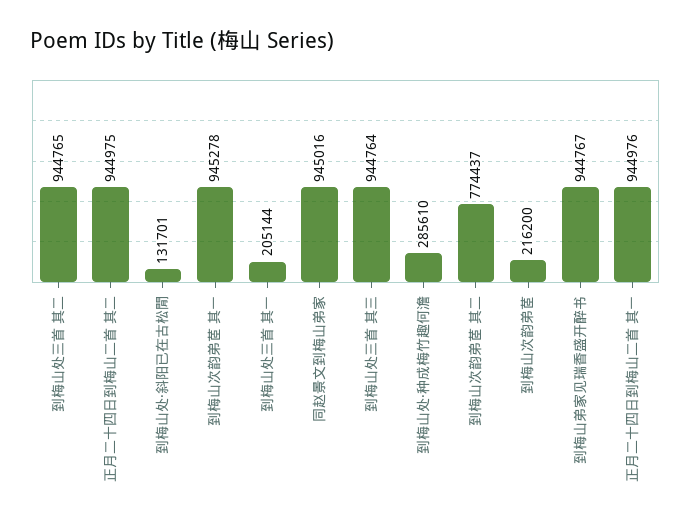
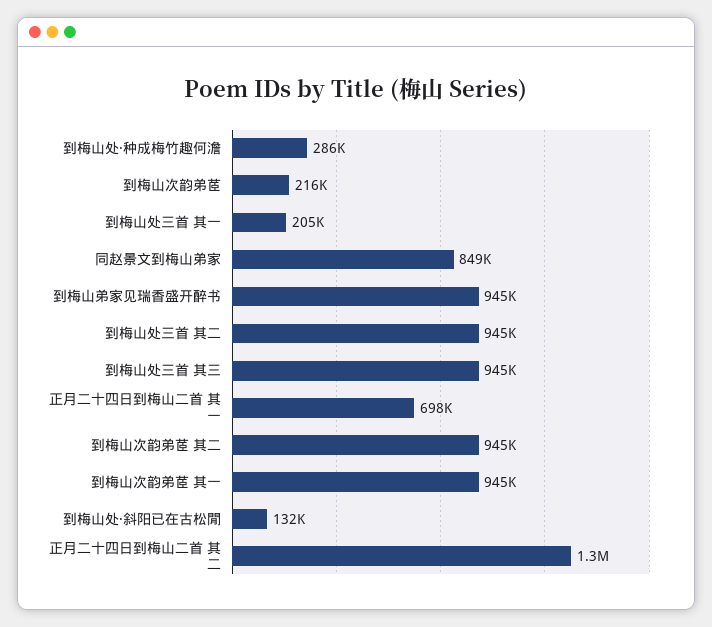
正月二十四日到梅山二首 其二: 944975 -> 1300000
同赵景文到梅山弟家: 945016 -> 849000
到梅山次韵弟茝 其二: 774437 -> 945000
正月二十四日到梅山二首 其一: 944976 -> 698000

